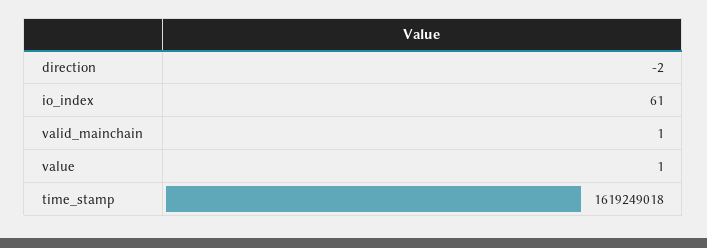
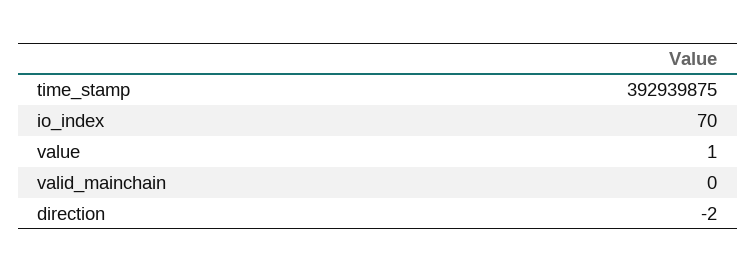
io_index: 61 -> 70
valid_mainchain: 1 -> 0
time_stamp: 1619249018 -> 392939875

